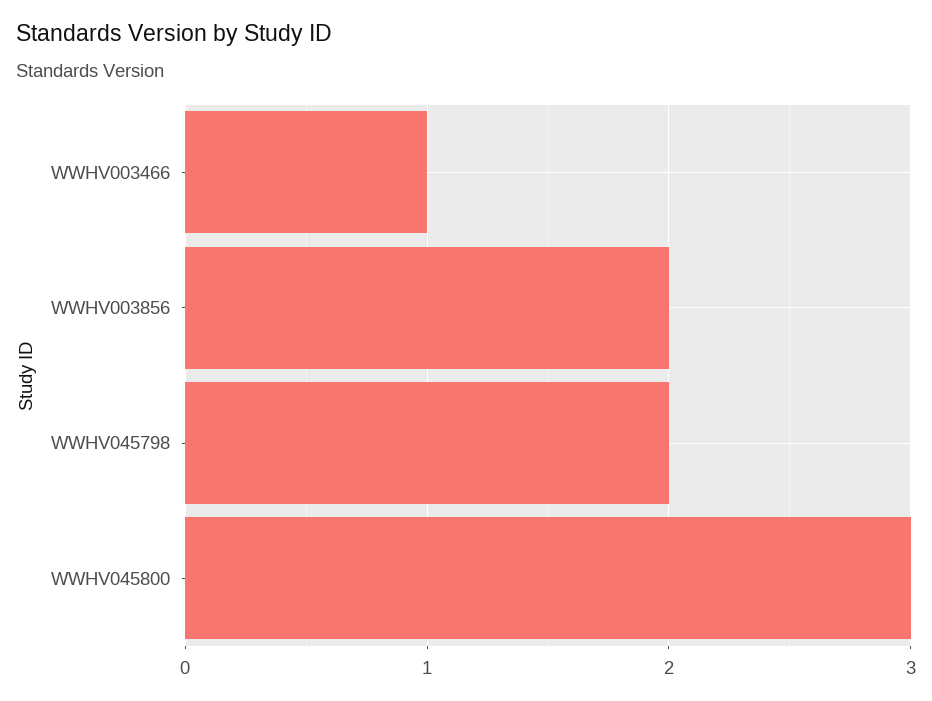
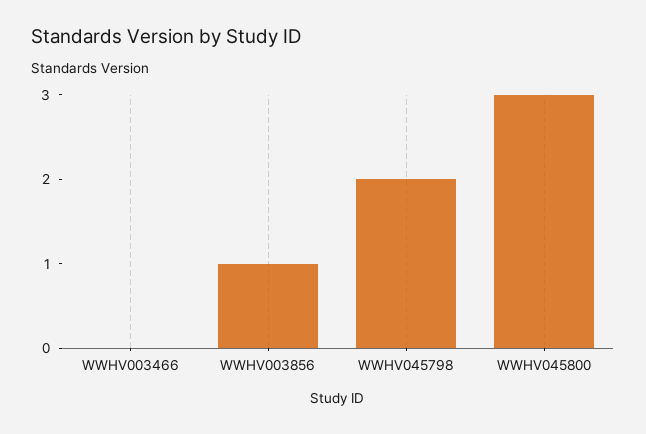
WWHV003466: 1 -> 0
WWHV003856: 2 -> 1

